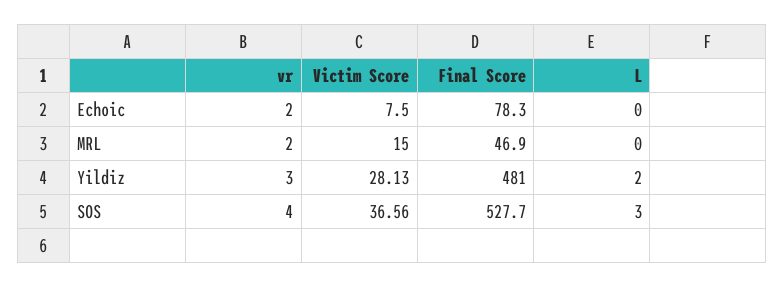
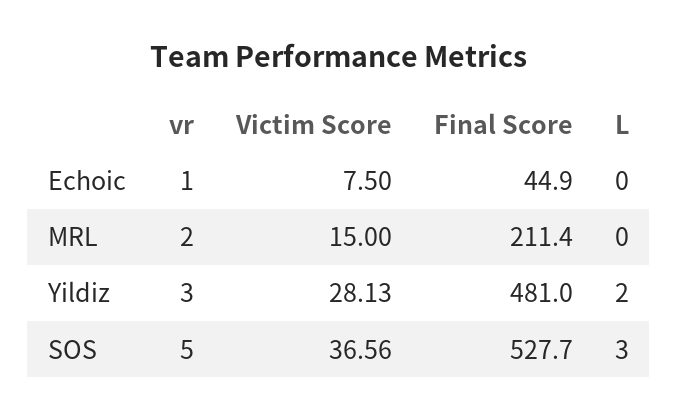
vr, Echoic: 2 -> 1
Final Score, Echoic: 78.3 -> 44.9
Final Score, MRL: 46.9 -> 211.4
vr, SOS: 4 -> 5

